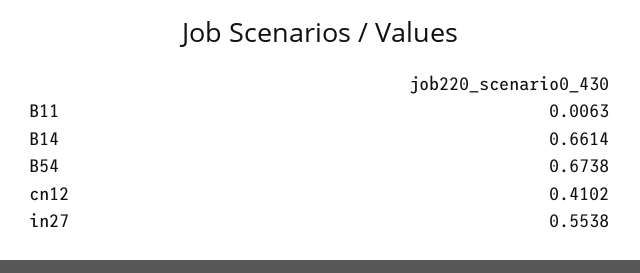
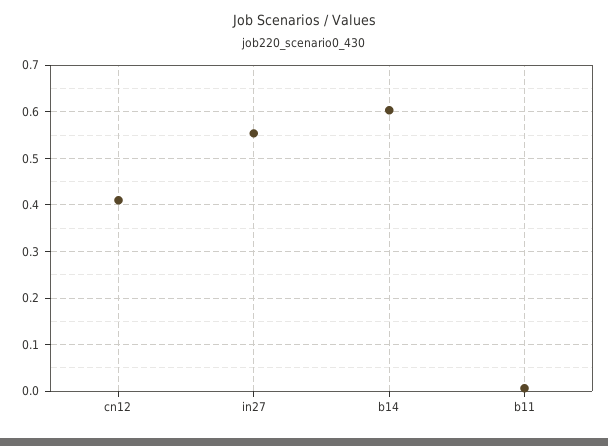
B14: 0.6614 -> 0.6
B54: 0.6738 -> none

